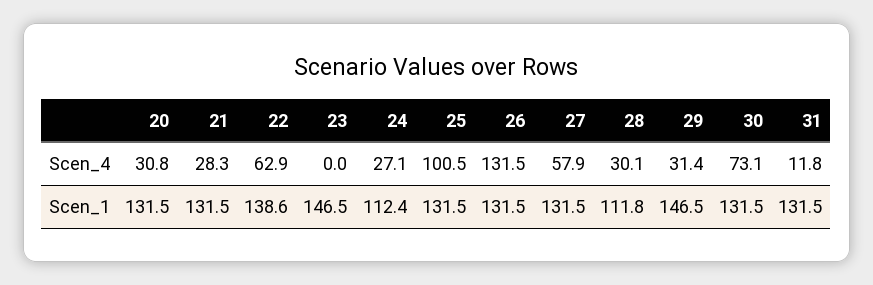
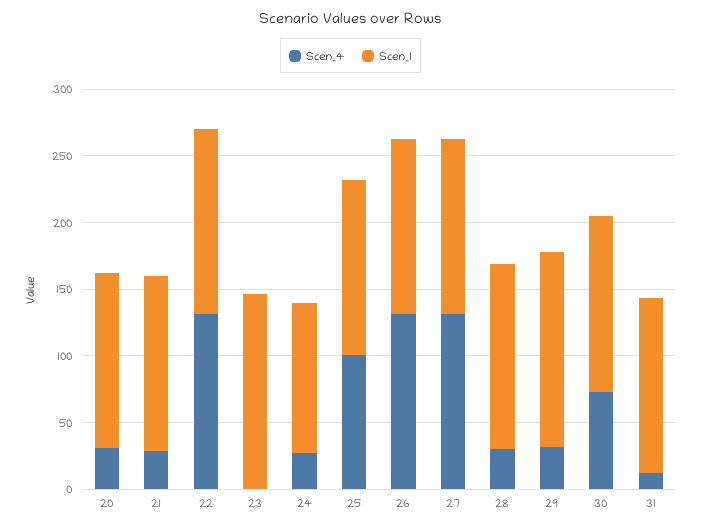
Scen_4, 22: 62.9 -> 130
Scen_4, 27: 57.9 -> 130
Scen_1, 28: 111.8 -> 140

